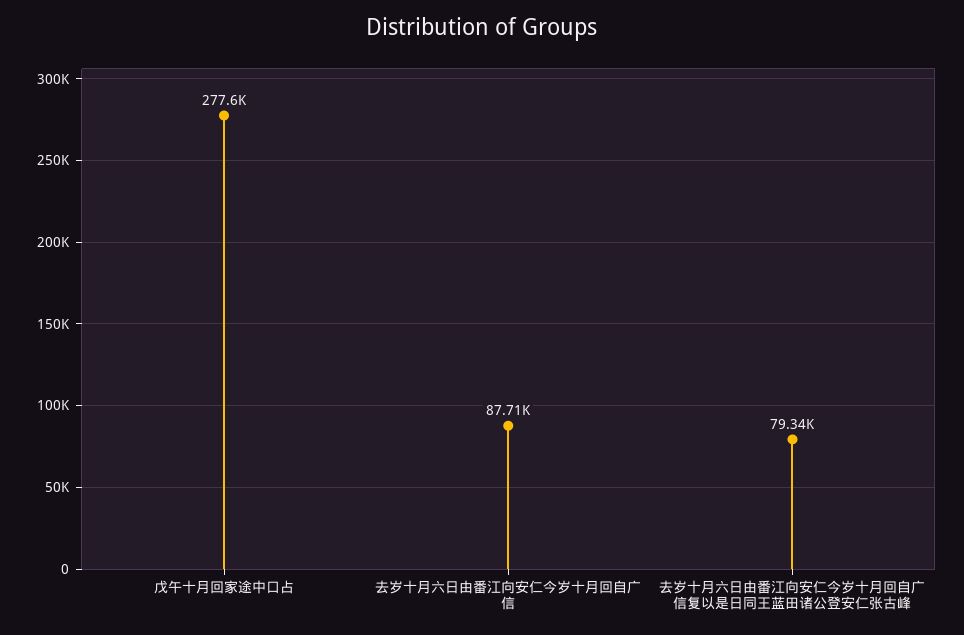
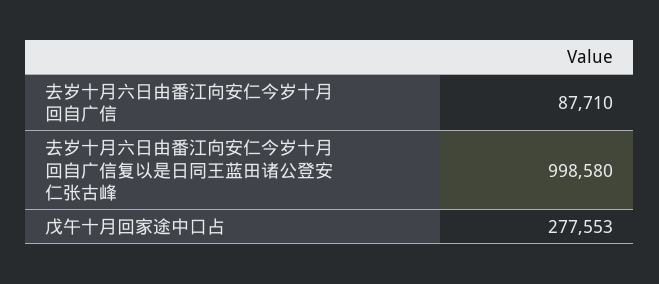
去岁十月六日由番江向安仁今岁十月回自广信复以是日同王蓝田诸公登安仁张古峰: 79340 -> 998580

